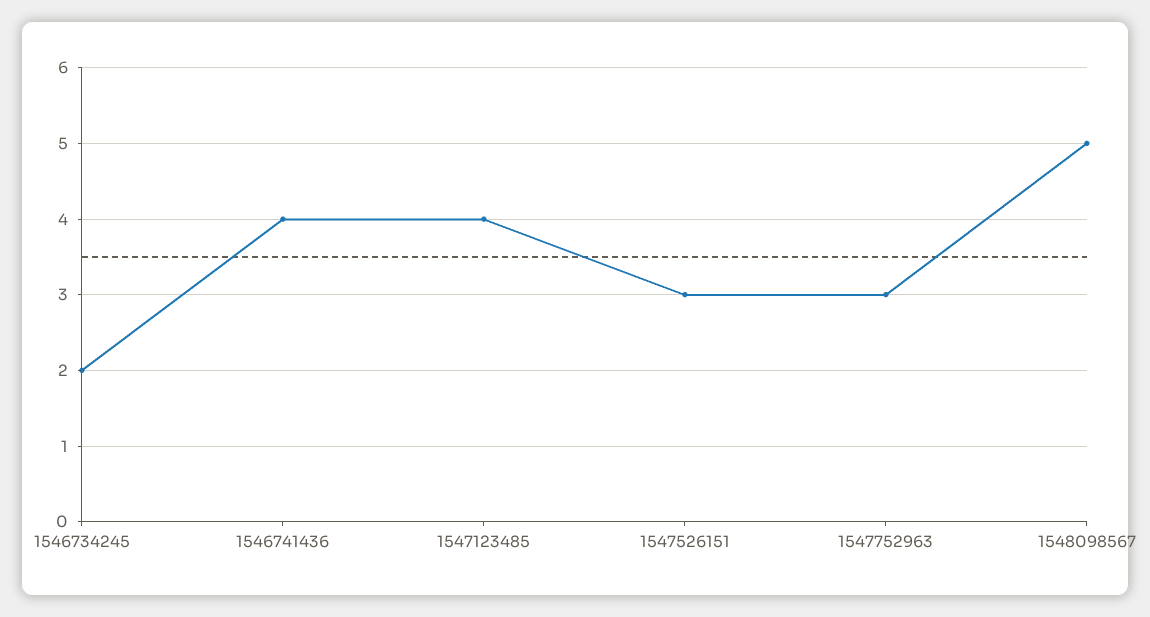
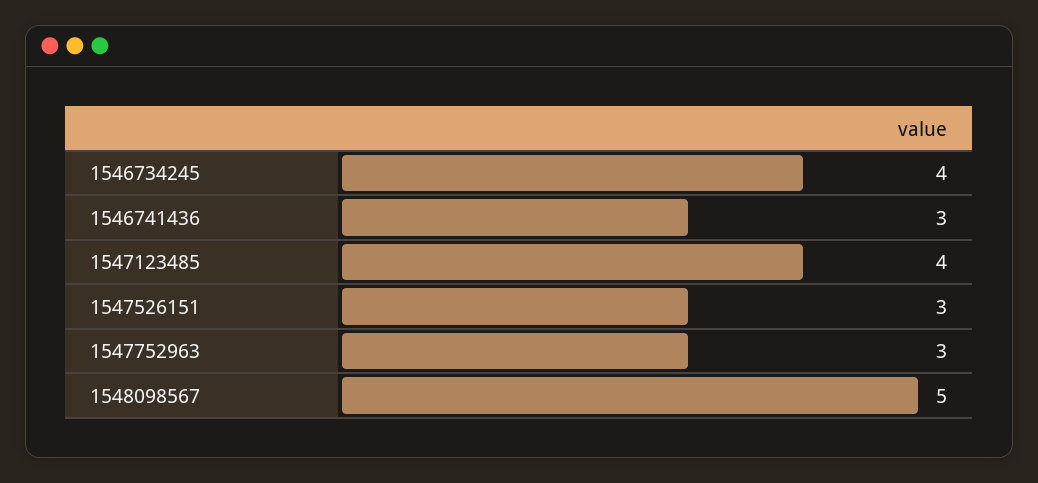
1546734245: 2 -> 4
1546741436: 4 -> 3

